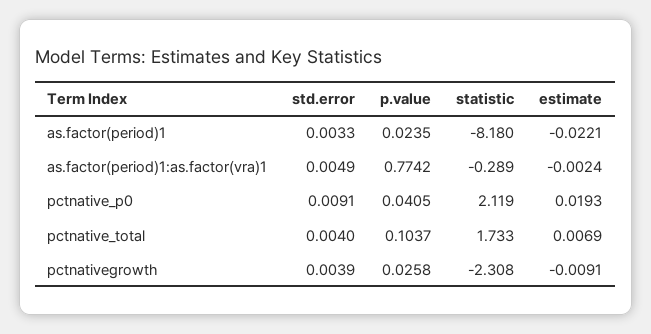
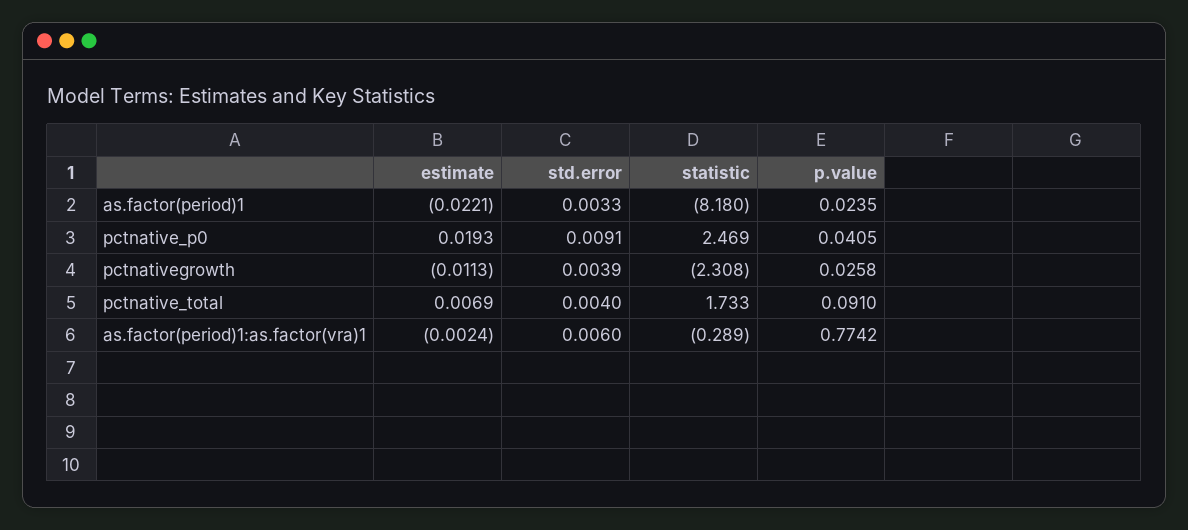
std.error, as.factor(period)1:as.factor(vra)1: 0.0049 -> 0.006
statistic, pctnative_p0: 2.119 -> 2.469
p.value, pctnative_total: 0.1037 -> 0.091
estimate, pctnativegrowth: -0.0091 -> -0.0113

